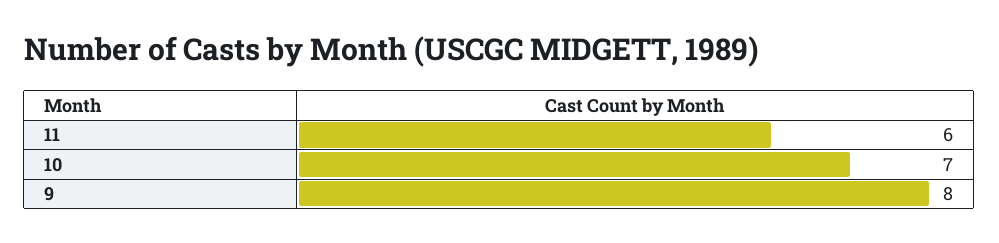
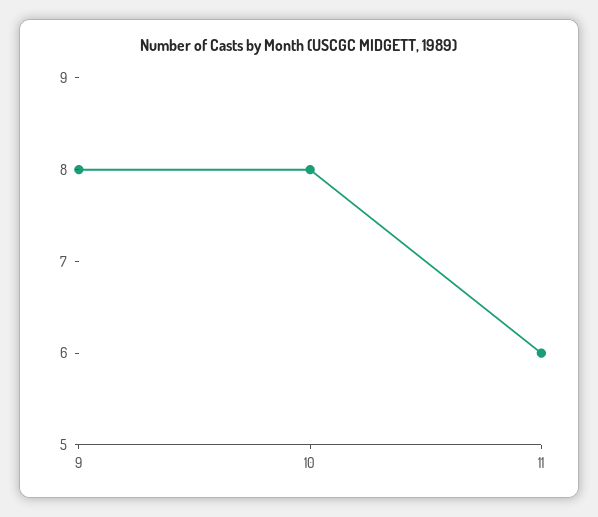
10: 7 -> 8

